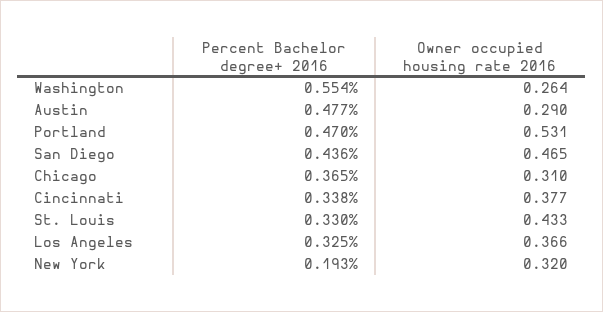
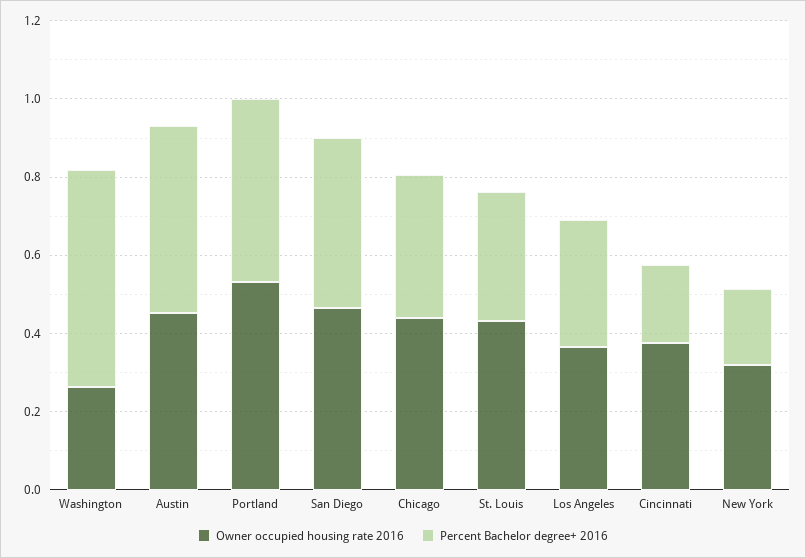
Owner occupied housing rate 2016, Austin: 0.29 -> 0.45
Owner occupied housing rate 2016, Chicago: 0.31 -> 0.45
Percent Bachelor degree+ 2016, Cincinnati: 0.338 -> 0.2

